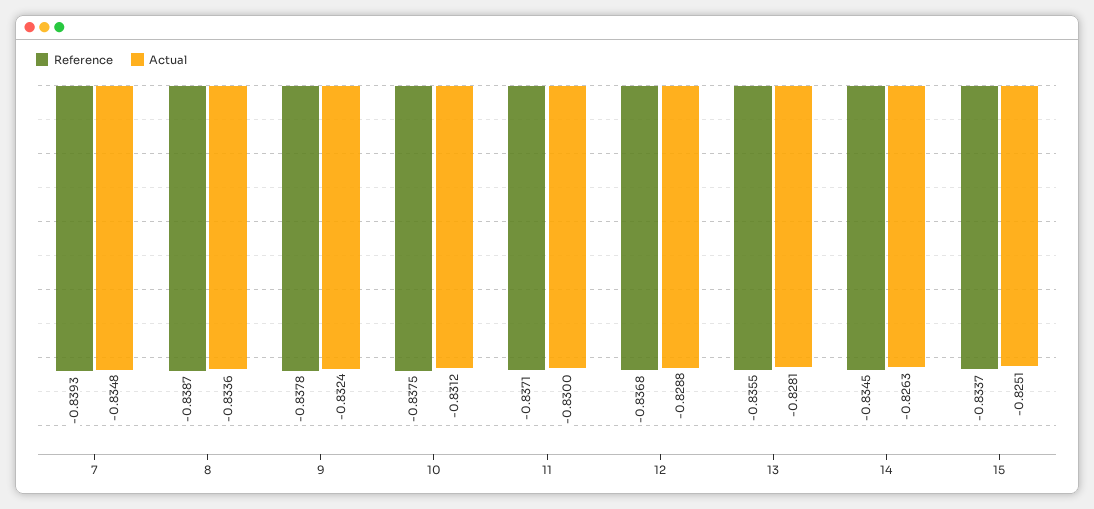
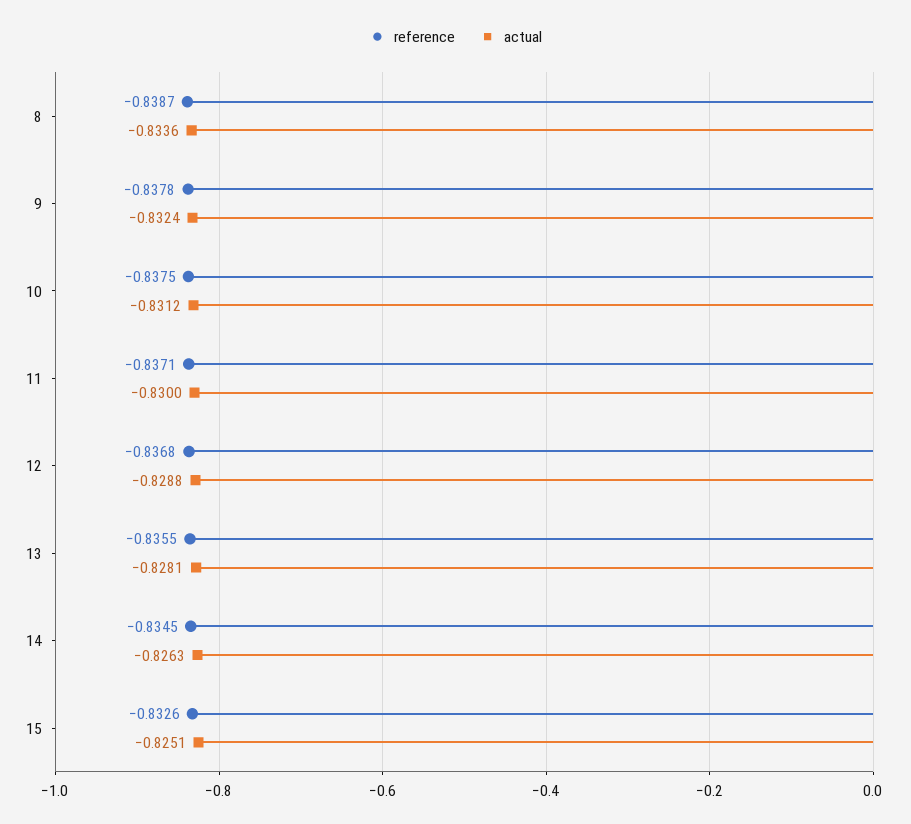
Reference, 7: -0.8393 -> none
Actual, 7: -0.8348 -> none
Reference, 15: -0.8337 -> -0.8326

